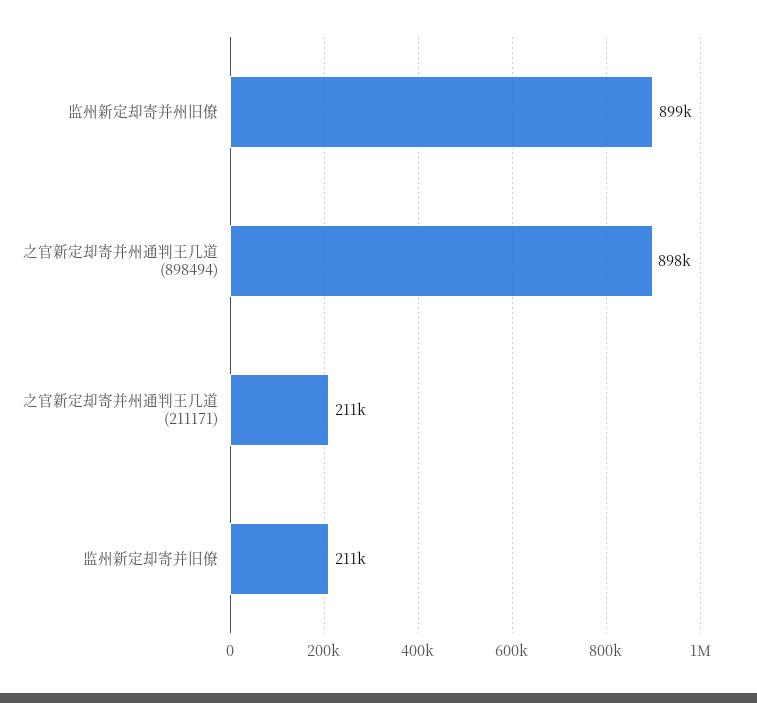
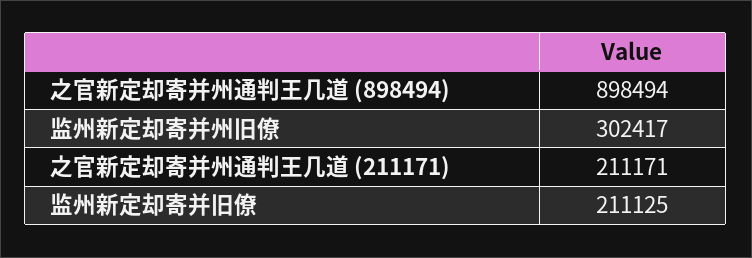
监州新定却寄并州旧僚: 899000 -> 302417

